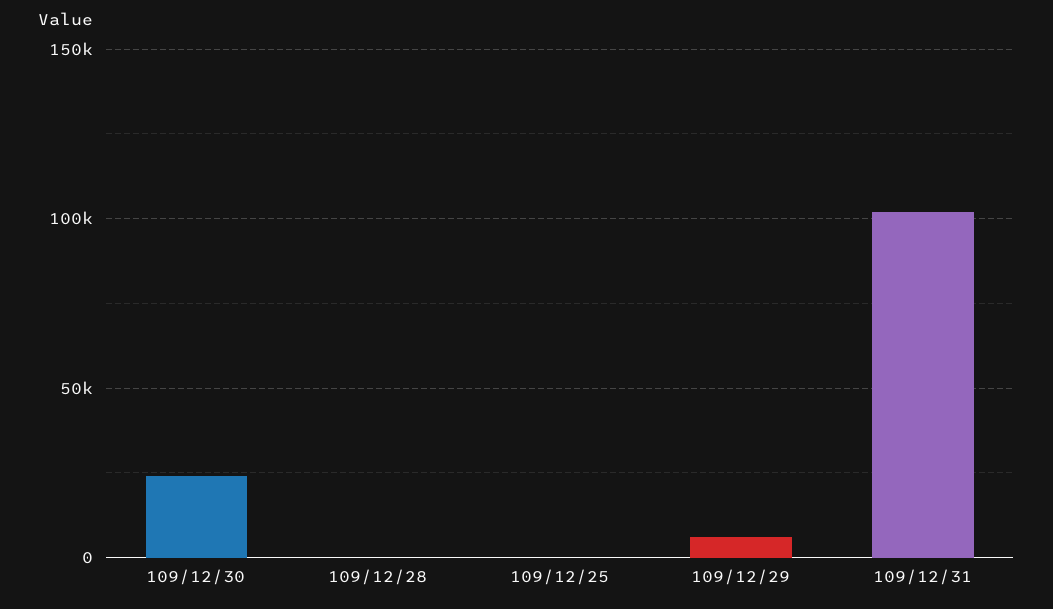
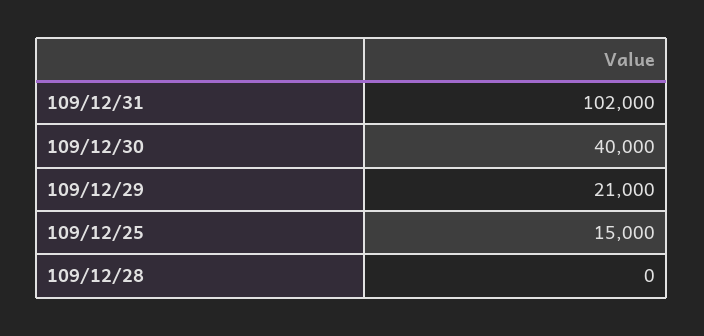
109/12/30: 25000 -> 40000
109/12/25: 0 -> 15000
109/12/29: 5000 -> 21000

